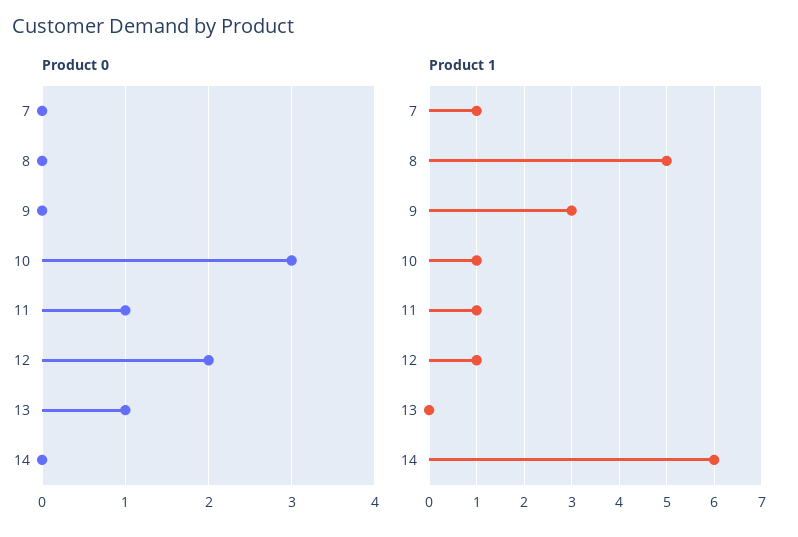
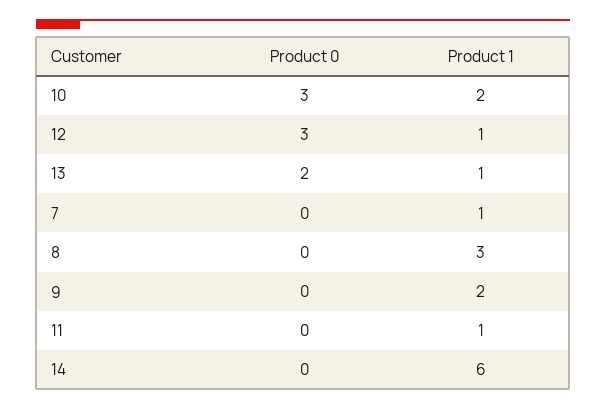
Product 0, 11: 1 -> 0
Product 0, 12: 2 -> 3
Product 0, 13: 1 -> 2
Product 1, 8: 5 -> 3
Product 1, 9: 3 -> 2
Product 1, 10: 1 -> 2
Product 1, 13: 0 -> 1

